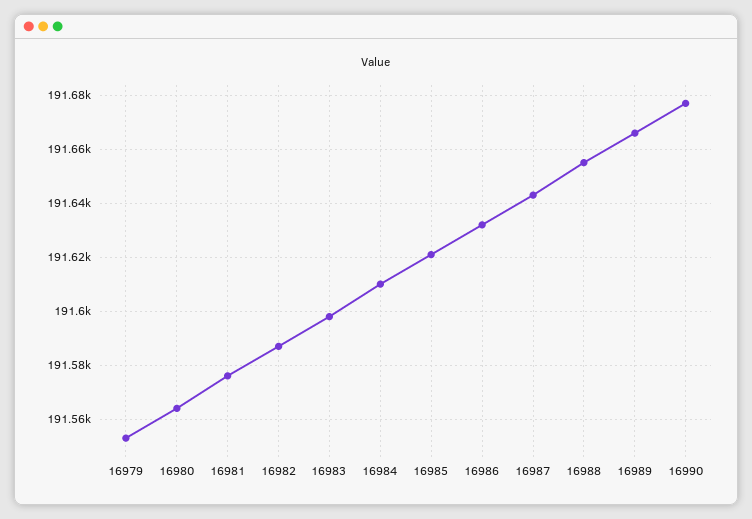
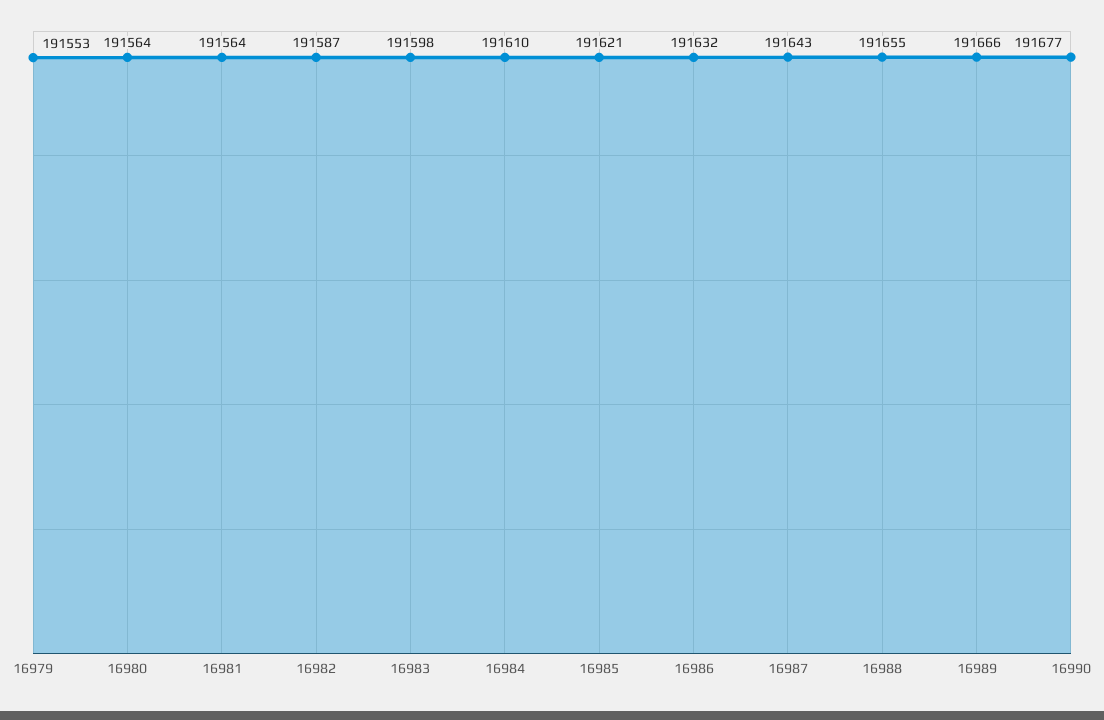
16981: 191575 -> 191564

